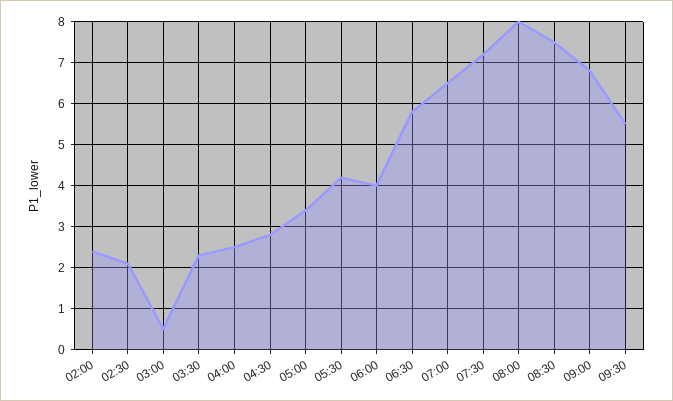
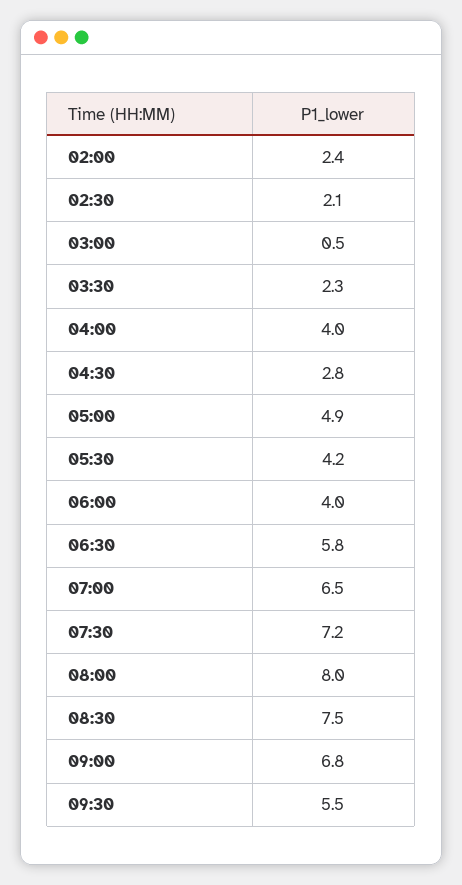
04:00: 2.5 -> 4
05:00: 3.5 -> 4.9

